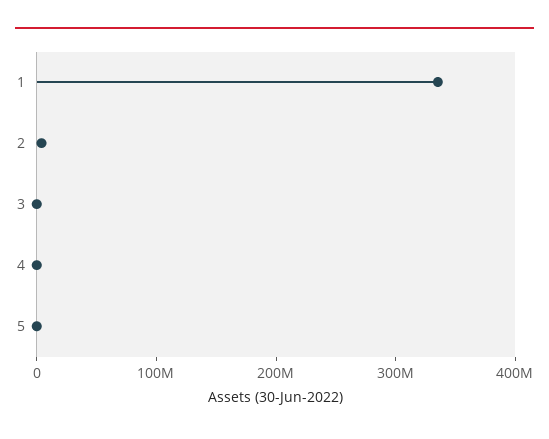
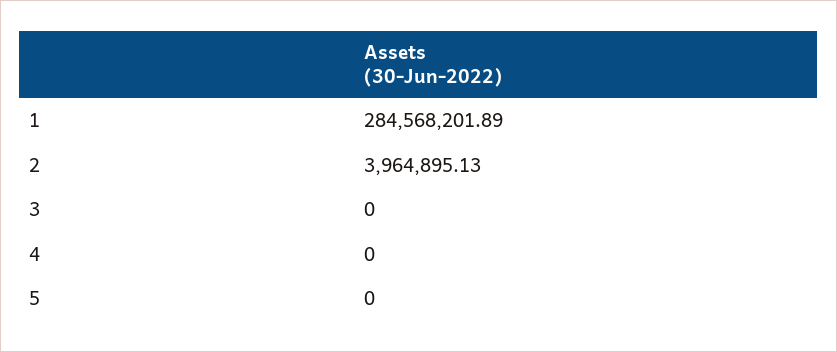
1: 340000000 -> 284568201.89

